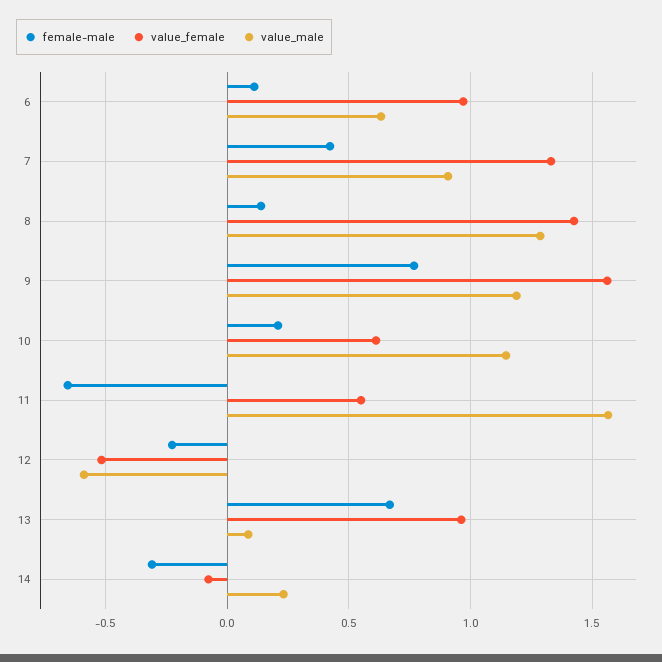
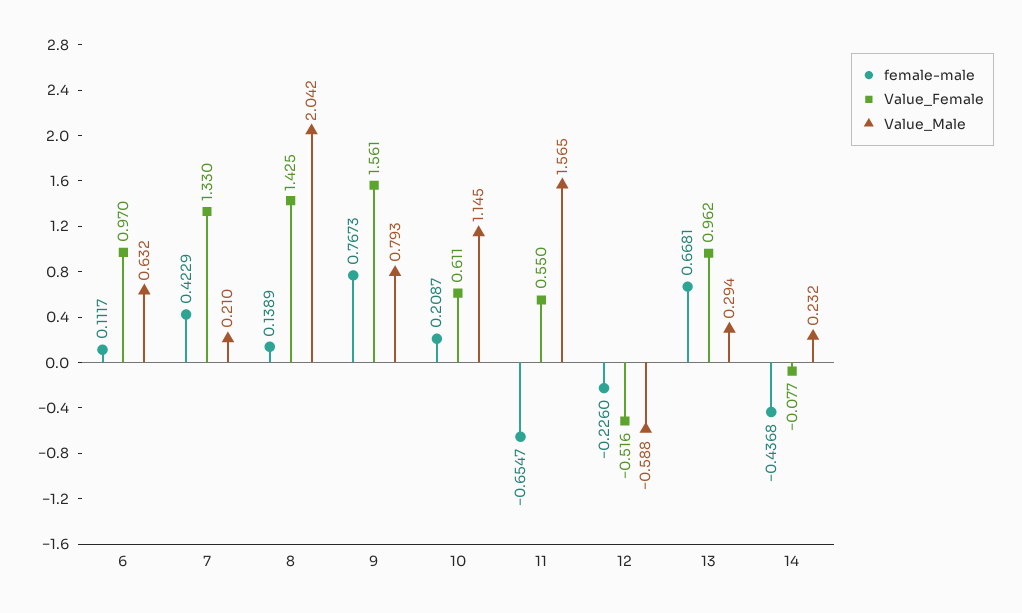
value_male, 7: 0.9 -> 0.21
value_male, 8: 1.3 -> 2.042
value_male, 9: 1.2 -> 0.793
value_male, 13: 0.1 -> 0.294
female-male, 14: -0.3 -> -0.4368

